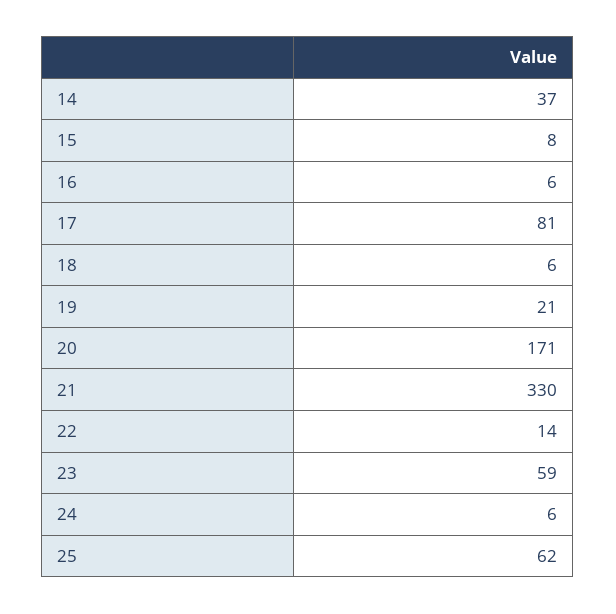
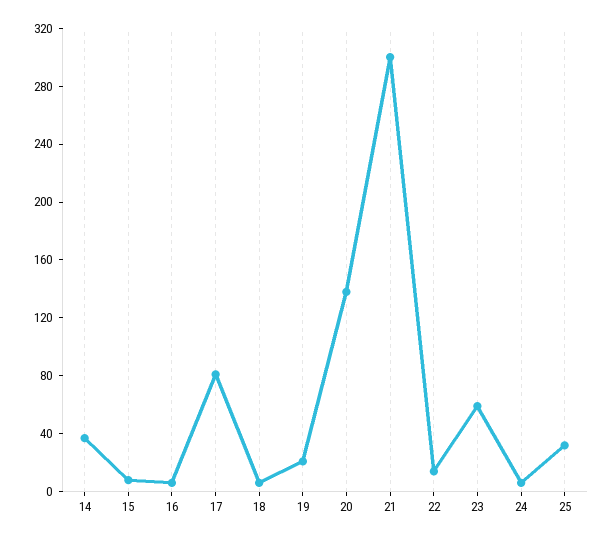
20: 171 -> 140
21: 330 -> 300
25: 62 -> 30

